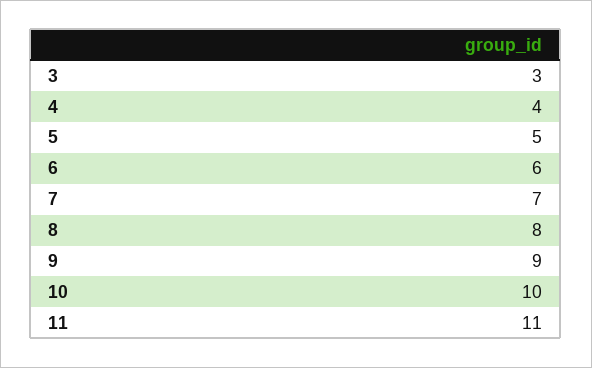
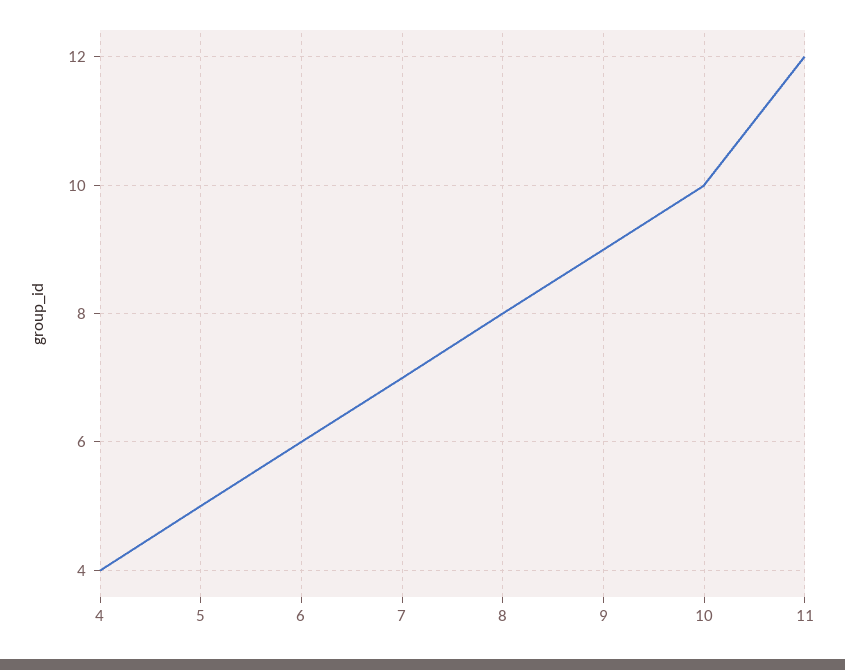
3: 3 -> none
11: 11 -> 12

